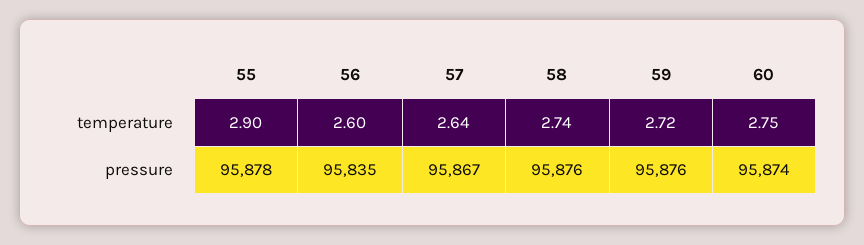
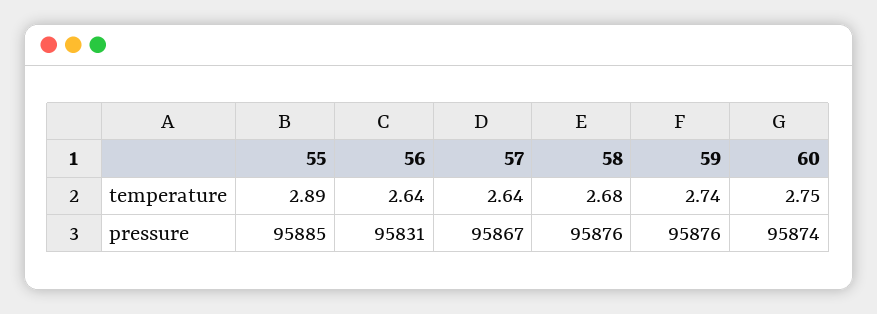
55, temperature: 2.9 -> 2.89
56, temperature: 2.6 -> 2.64
58, temperature: 2.74 -> 2.68
59, temperature: 2.72 -> 2.74
55, pressure: 95878 -> 95885
56, pressure: 95835 -> 95831

